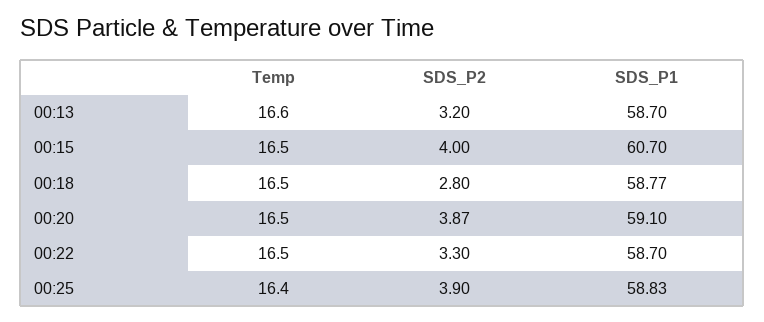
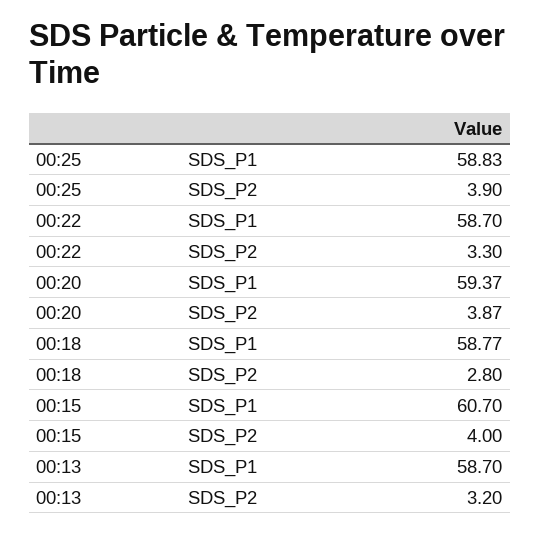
Temp, 00:13: 16.6 -> none
Temp, 00:15: 16.5 -> none
Temp, 00:18: 16.5 -> none
Temp, 00:20: 16.5 -> none
SDS_P1, 00:20: 59.1 -> 59.37
Temp, 00:22: 16.5 -> none
Temp, 00:25: 16.4 -> none

